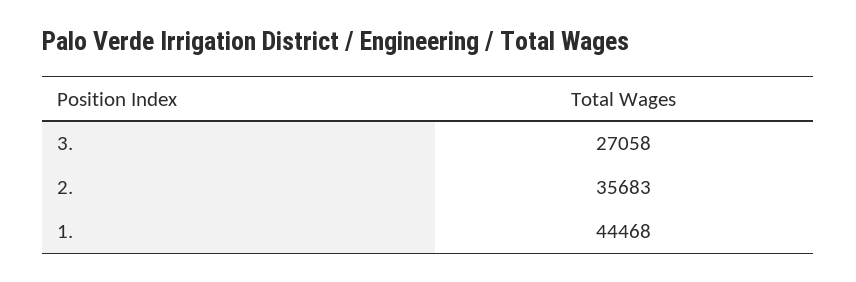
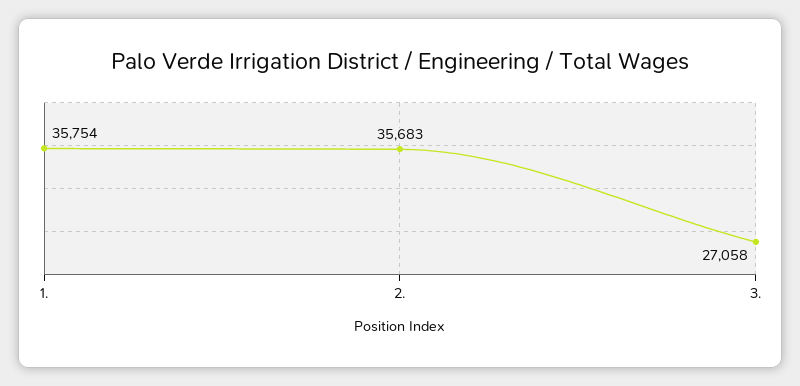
1.: 44468 -> 35754

